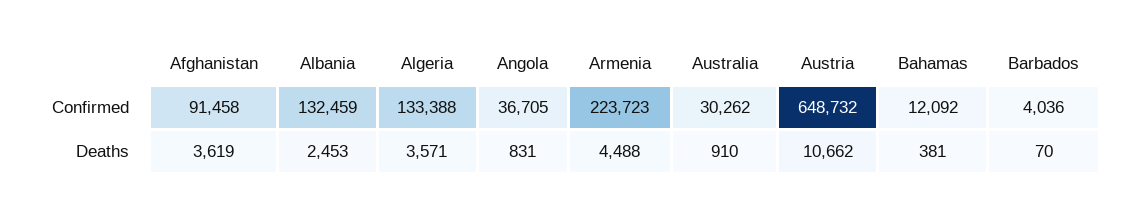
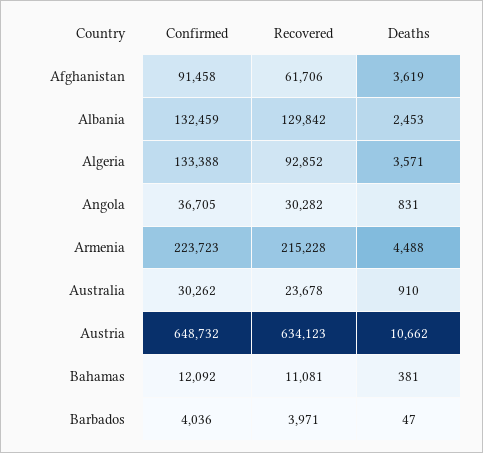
Barbados, Deaths: 70 -> 47
Afghanistan, Recovered: none -> 61706
Albania, Recovered: none -> 129842
Algeria, Recovered: none -> 92852
Angola, Recovered: none -> 30282
Armenia, Recovered: none -> 215228
Australia, Recovered: none -> 23678
Austria, Recovered: none -> 634123
Bahamas, Recovered: none -> 11081
Barbados, Recovered: none -> 3971

